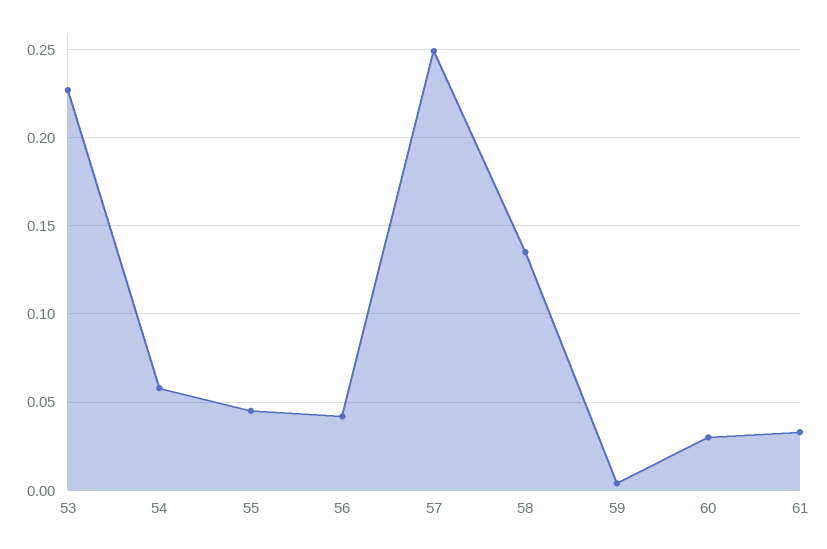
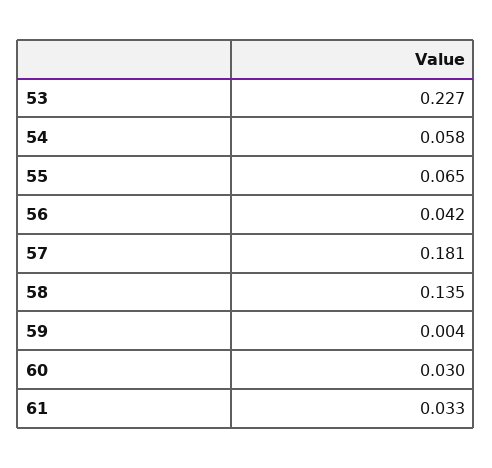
55: 0.045 -> 0.065
57: 0.25 -> 0.181

